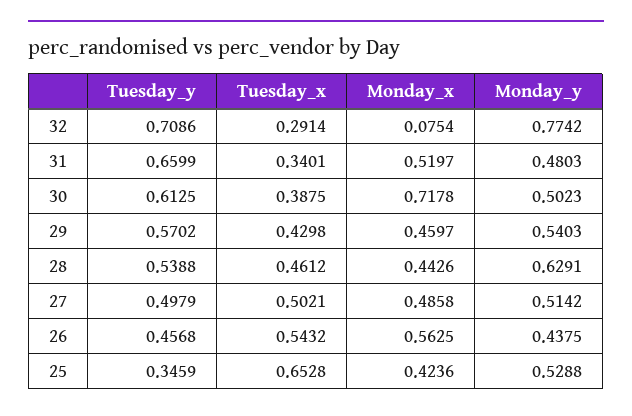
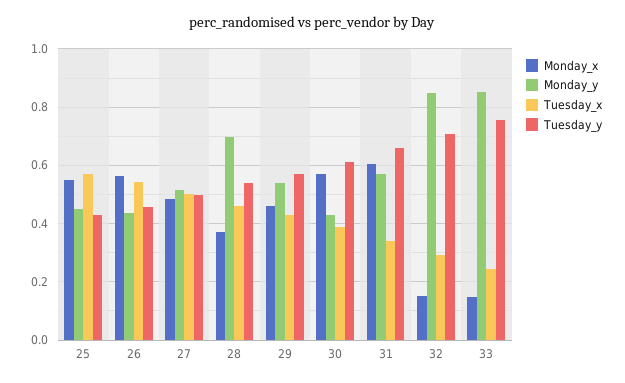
Monday_x, 32: 0.0754 -> 0.15
Monday_y, 32: 0.7742 -> 0.85
Monday_x, 31: 0.5197 -> 0.6
Monday_y, 31: 0.4803 -> 0.575
Monday_x, 30: 0.7178 -> 0.575
Monday_y, 30: 0.5023 -> 0.425
Monday_x, 28: 0.4426 -> 0.375
Monday_y, 28: 0.6291 -> 0.7
Tuesday_y, 25: 0.3459 -> 0.425
Tuesday_x, 25: 0.6528 -> 0.575
Monday_x, 25: 0.4236 -> 0.55
Monday_y, 25: 0.5288 -> 0.45
Monday_x, 33: none -> 0.15
Monday_y, 33: none -> 0.85
Tuesday_x, 33: none -> 0.25
Tuesday_y, 33: none -> 0.75

